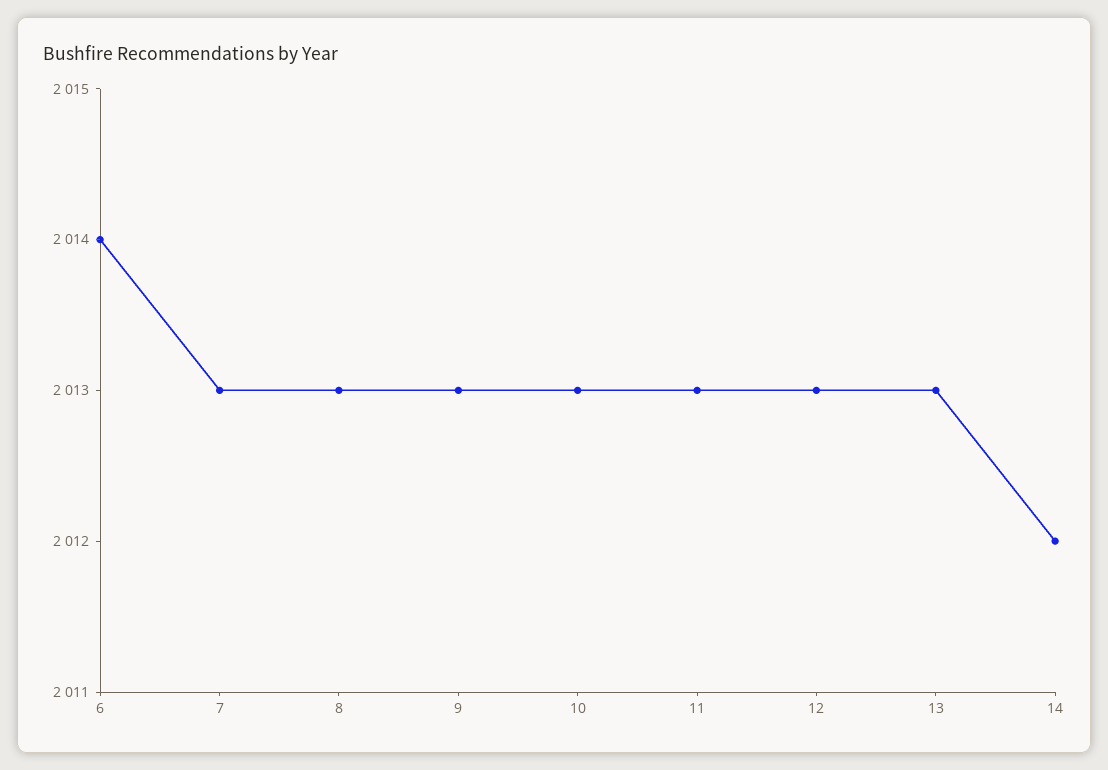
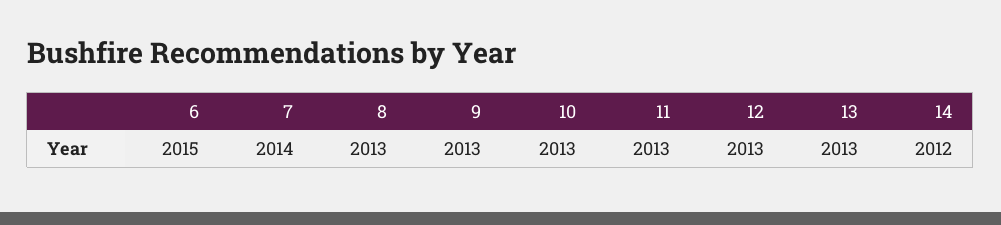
6: 2014 -> 2015
7: 2013 -> 2014

